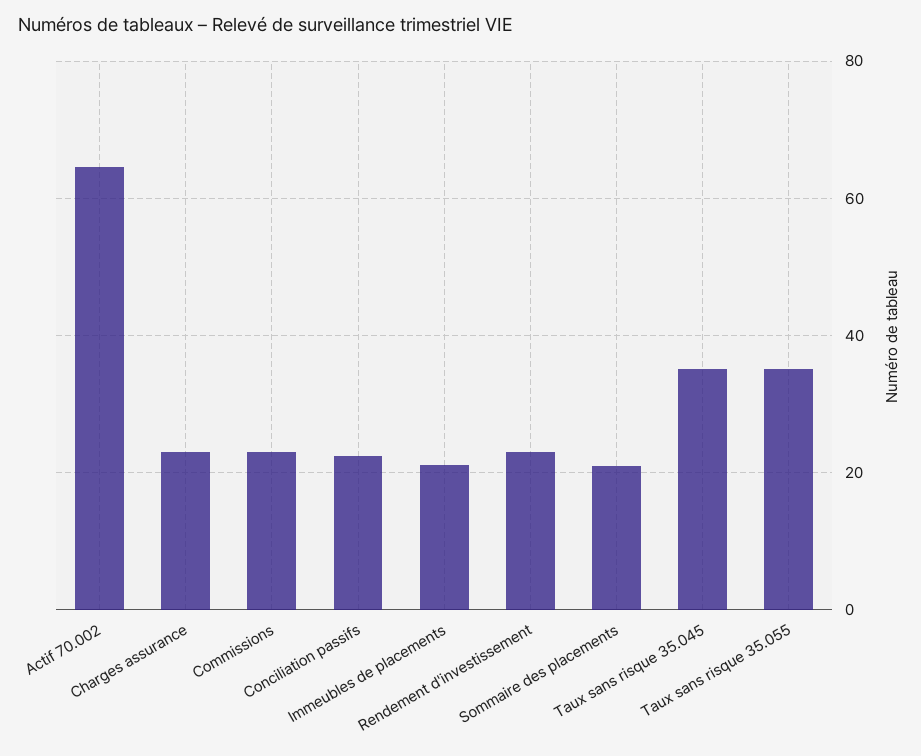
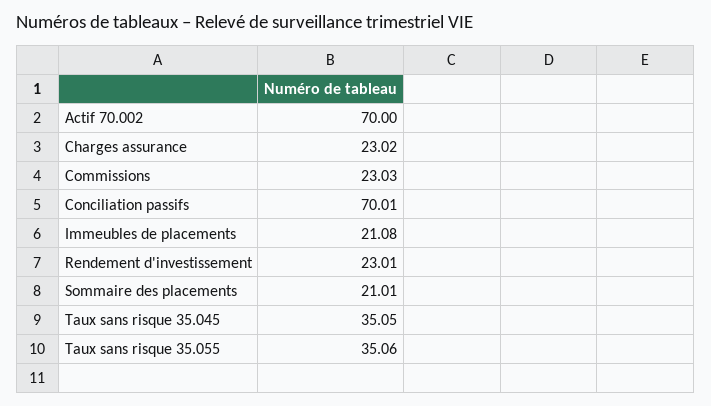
Actif 70.002: 64 -> 70
Conciliation passifs: 22 -> 70.01

